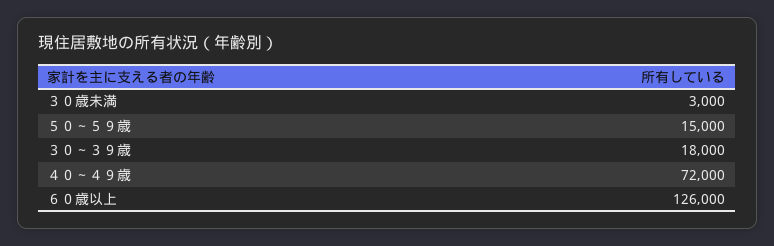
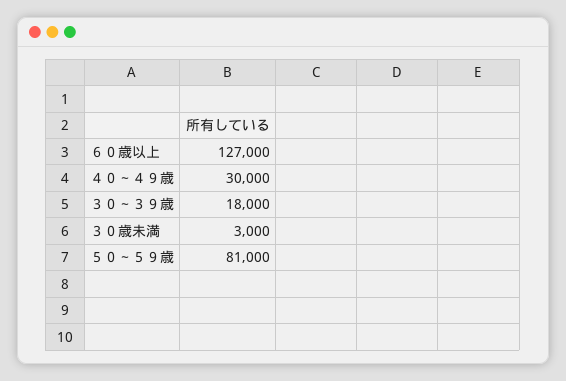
５０～５９歳: 15000 -> 81000
４０～４９歳: 72000 -> 30000
６０歳以上: 126000 -> 127000

